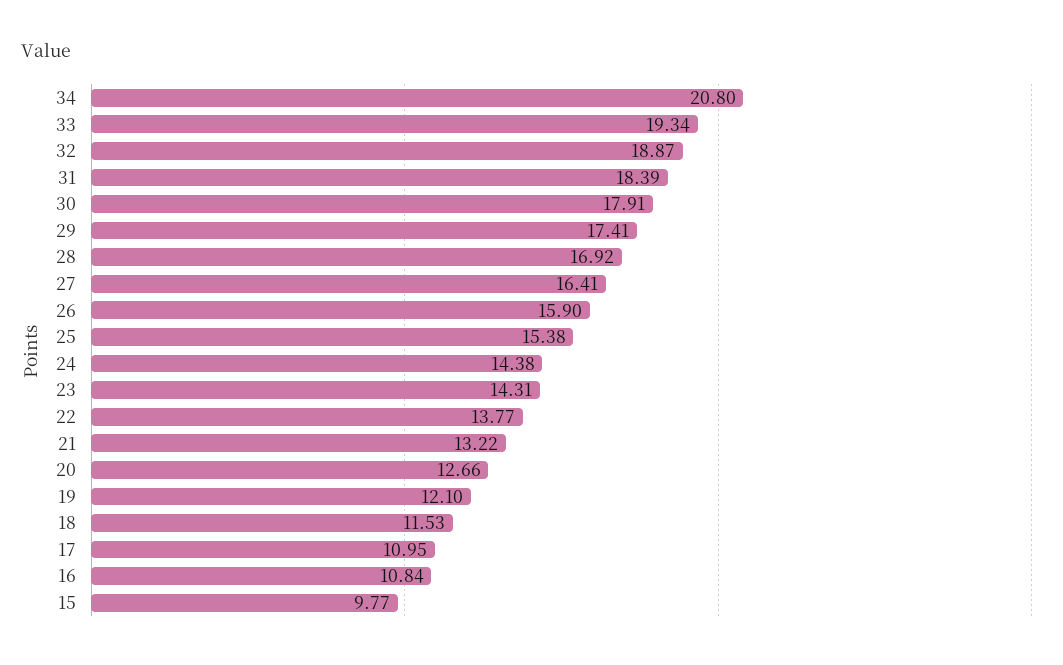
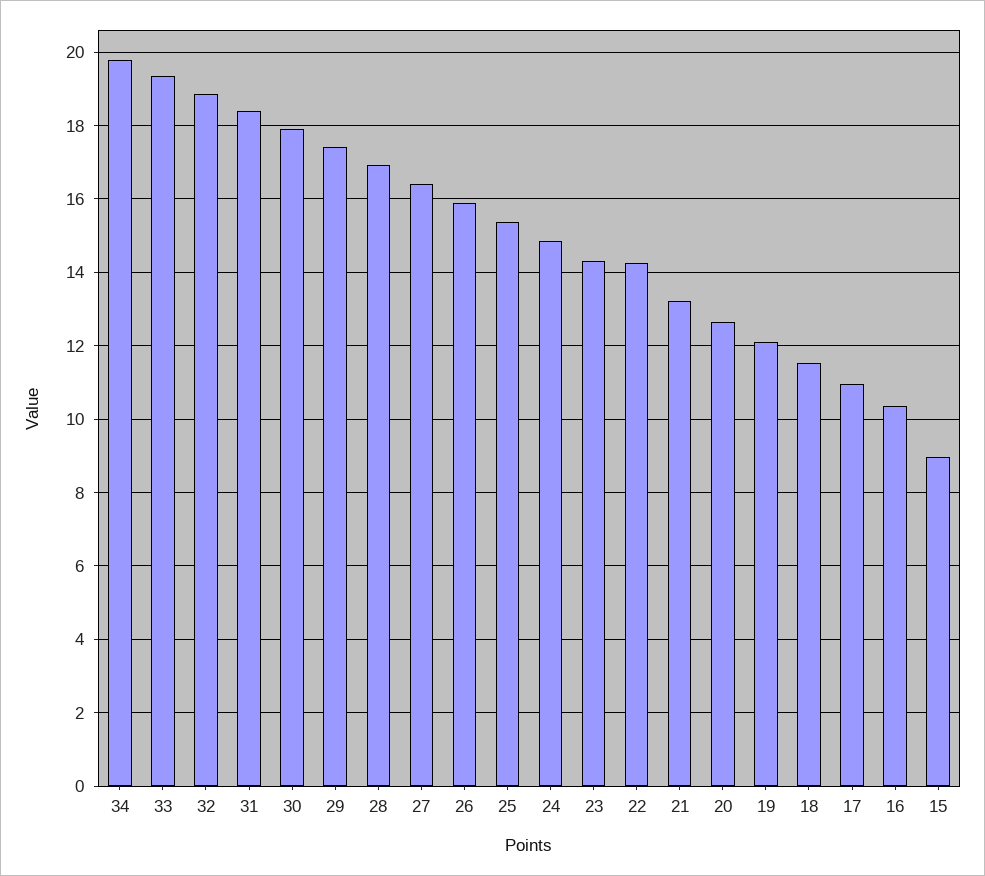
34: 20.8 -> 19.8
24: 14.38 -> 14.8
22: 13.77 -> 14.2
16: 10.84 -> 10.4
15: 9.77 -> 9

